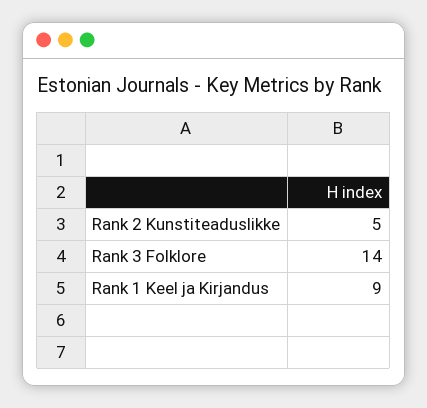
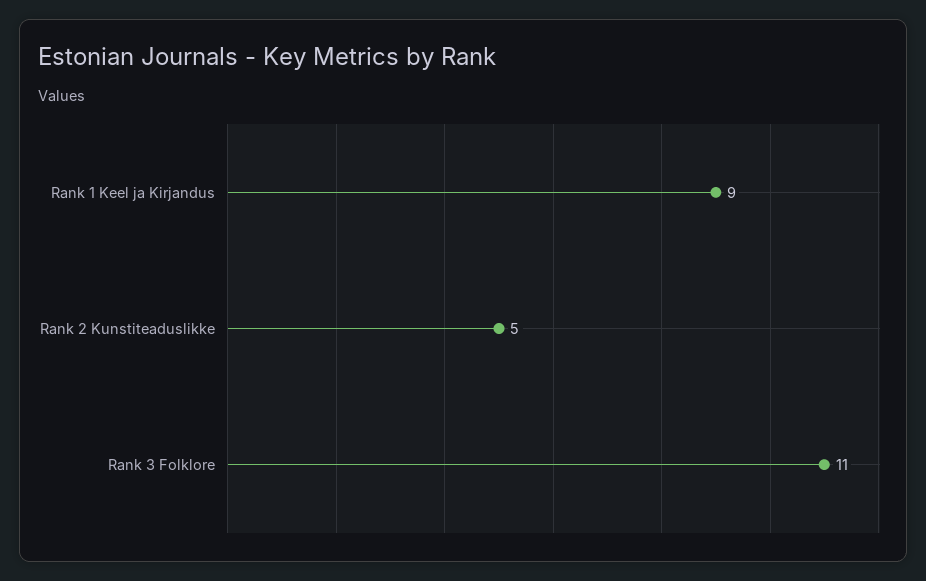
Rank 3 Folklore: 14 -> 11

